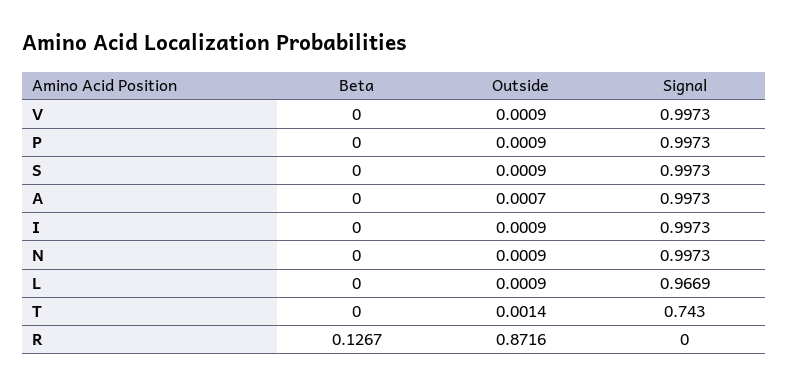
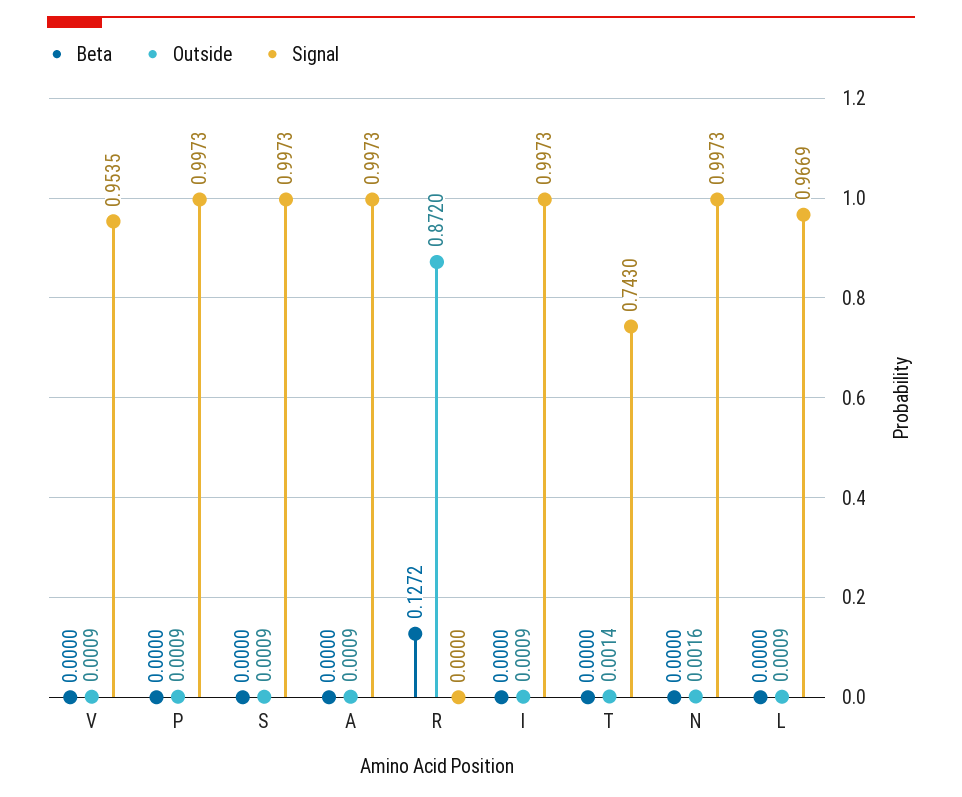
Signal, V: 0.9973 -> 0.9535
Outside, A: 0.0007 -> 0.0009
Outside, N: 0.0009 -> 0.0016
Beta, R: 0.1267 -> 0.1272
Outside, R: 0.8716 -> 0.872

